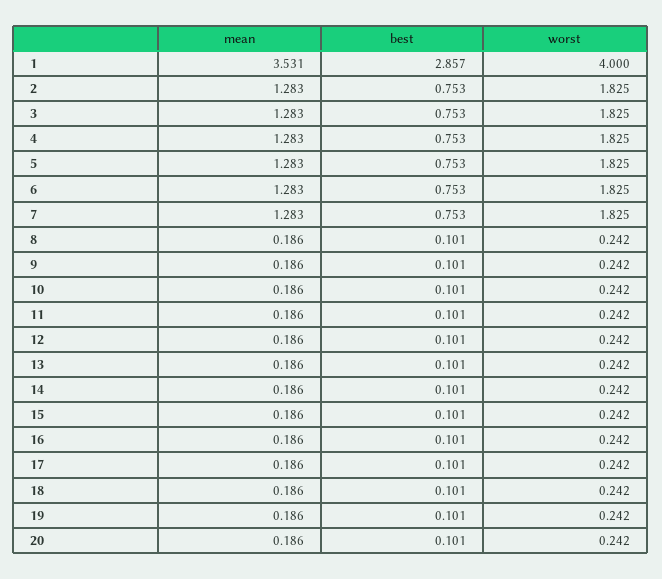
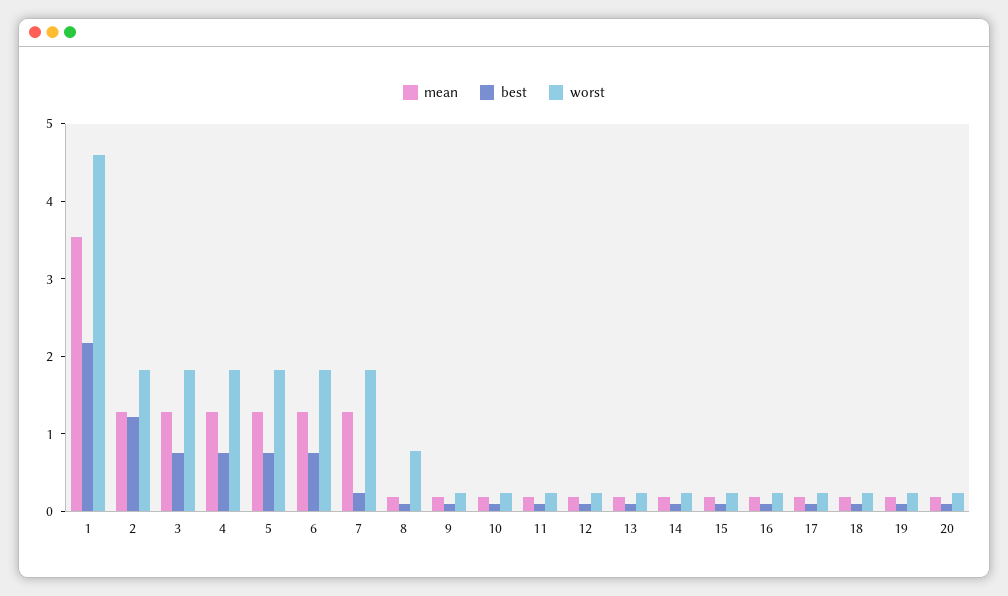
best, 1: 2.857 -> 2.2
worst, 1: 4 -> 4.6
best, 2: 0.753 -> 1.2
best, 7: 0.753 -> 0.2
worst, 8: 0.242 -> 0.8

